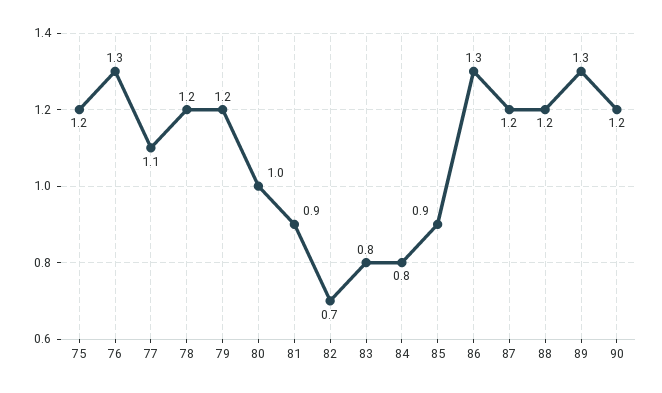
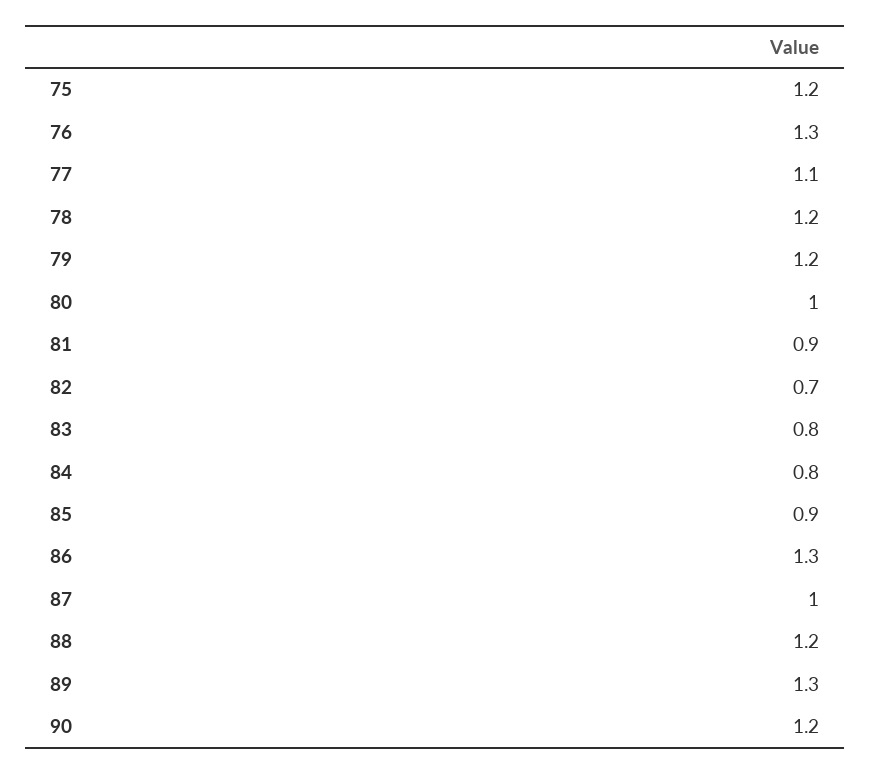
87: 1.2 -> 1

